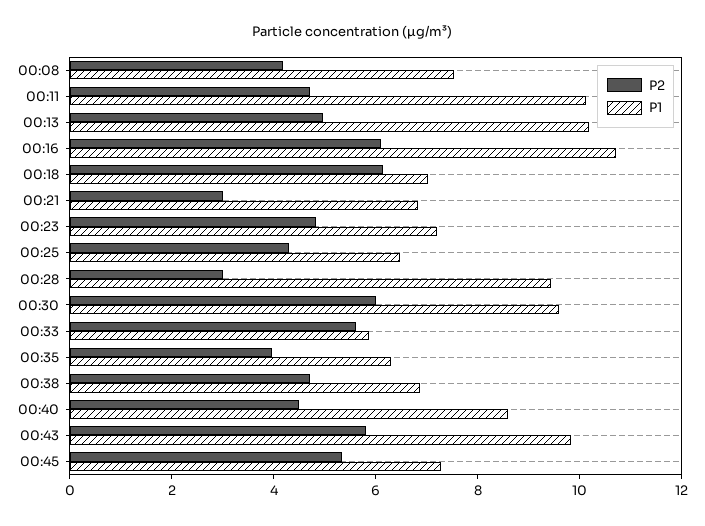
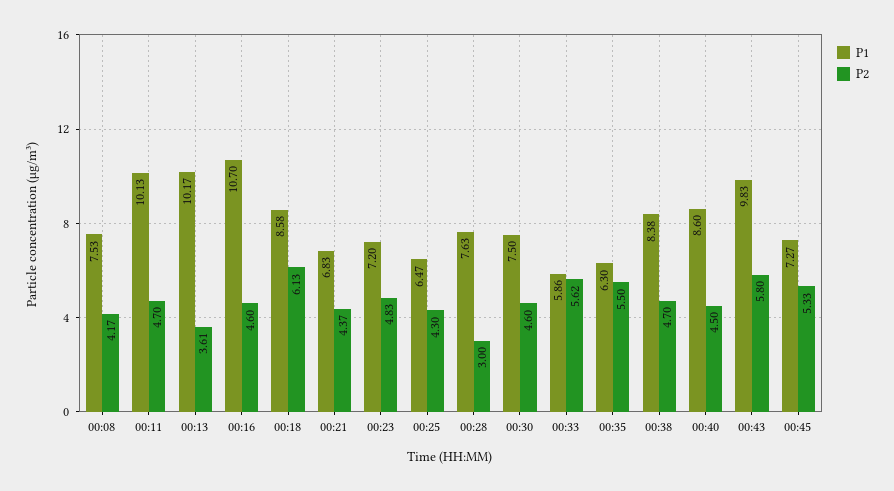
P2, 00:13: 5 -> 3.61
P2, 00:16: 6 -> 4.6
P1, 00:18: 7 -> 8.58
P2, 00:21: 3 -> 4.37
P1, 00:28: 9.5 -> 7.63
P2, 00:30: 6 -> 4.6
P1, 00:30: 9.5 -> 7.5
P2, 00:35: 4 -> 5.5
P1, 00:38: 7 -> 8.38

